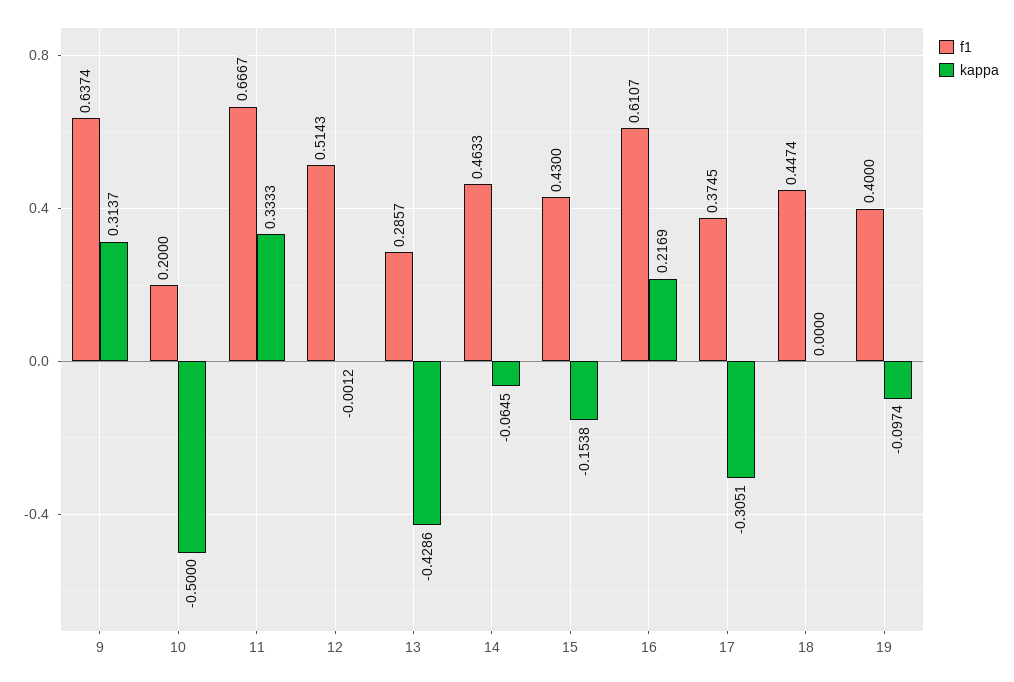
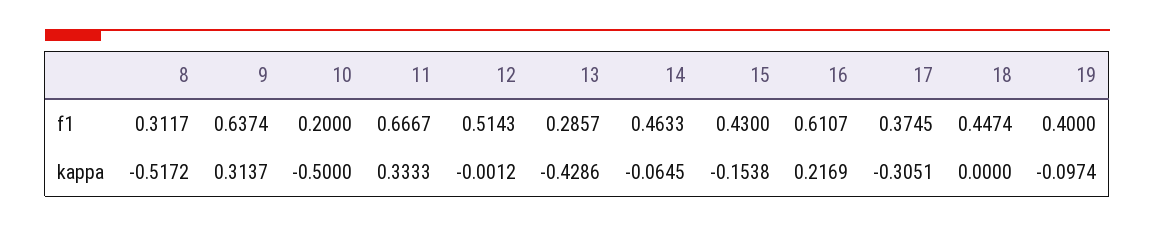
f1, 8: none -> 0.3117
kappa, 8: none -> -0.5172

